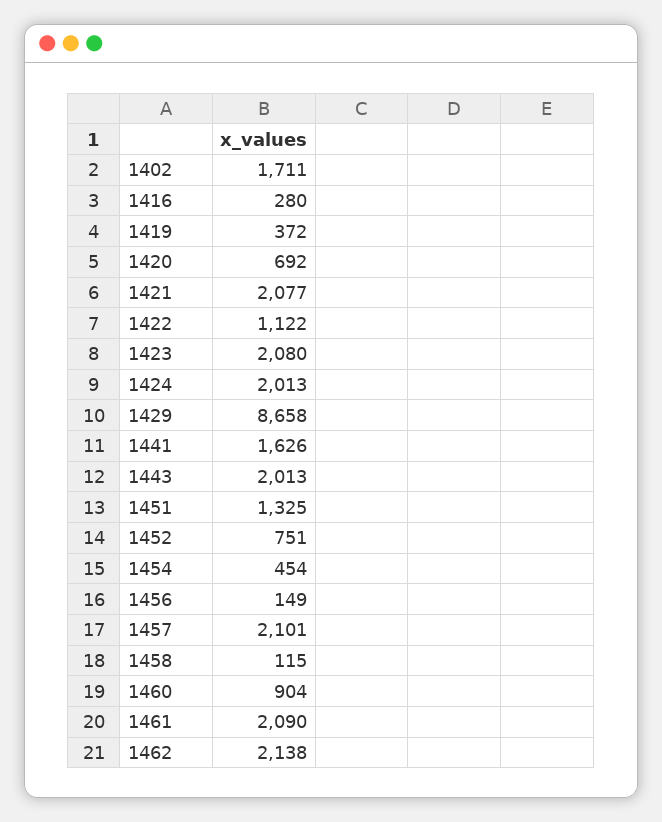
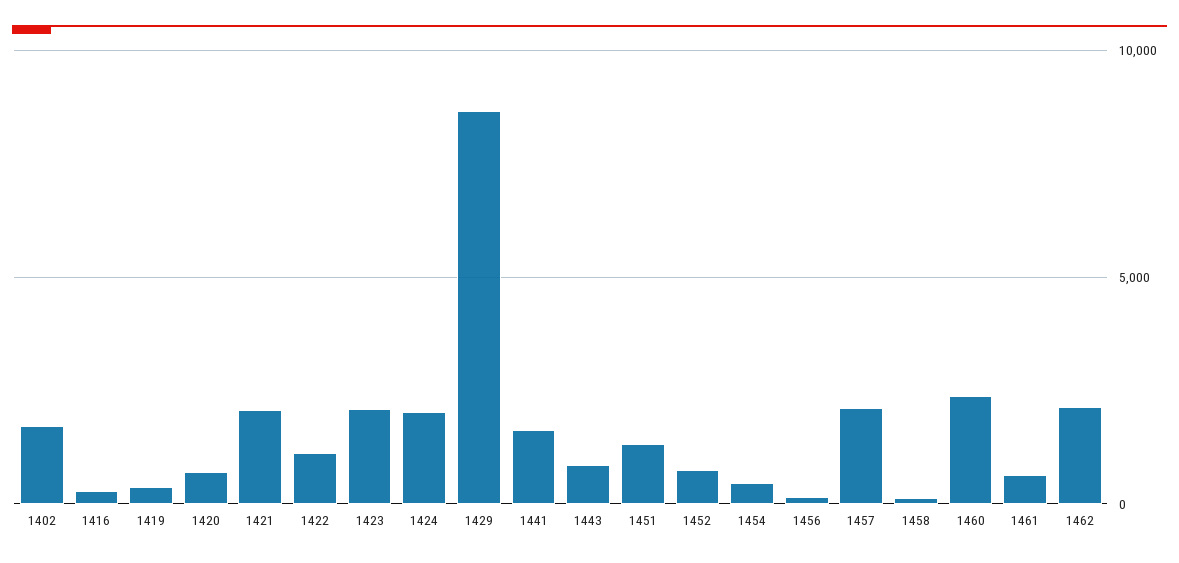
1443: 2013 -> 1000
1460: 904 -> 2500
1461: 2090 -> 500

